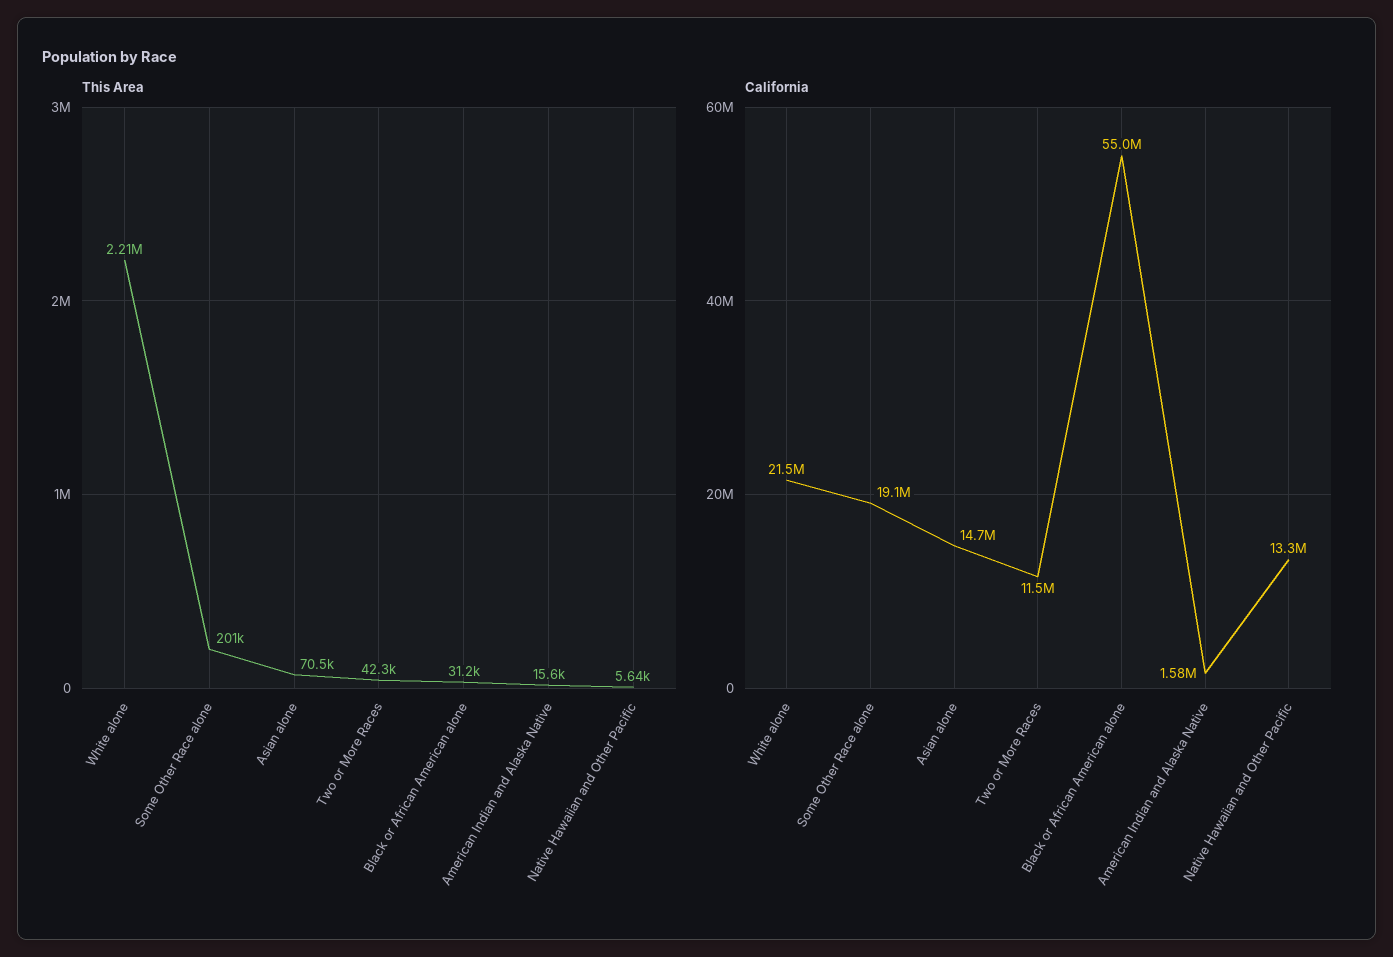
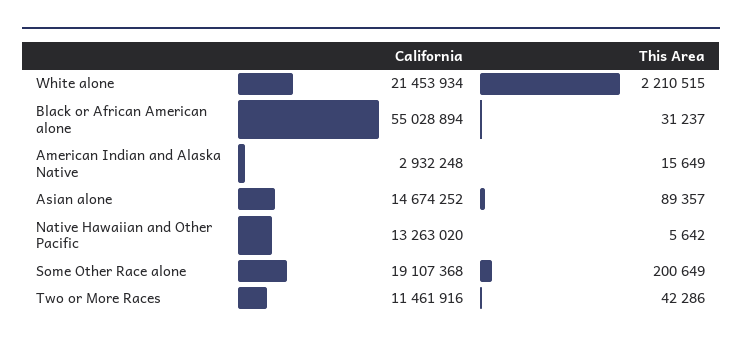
This Area, Asian alone: 70500 -> 89357
California, American Indian and Alaska Native: 1580000 -> 2932248

